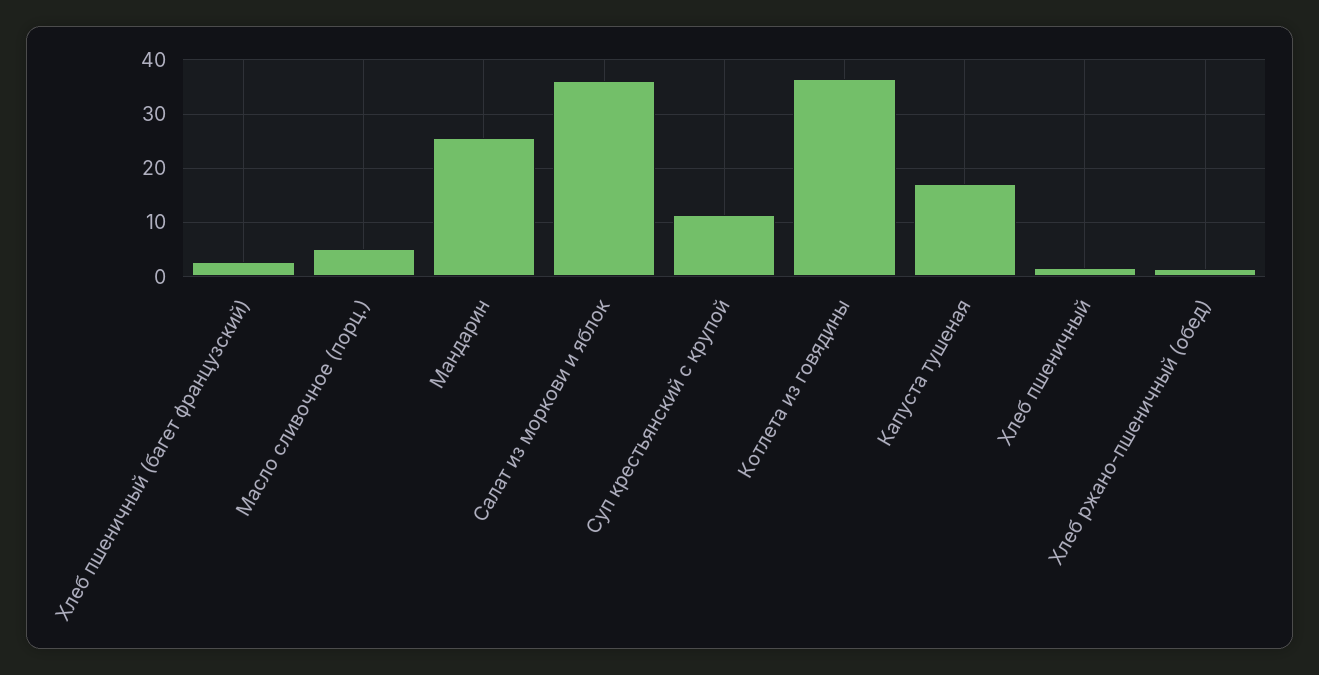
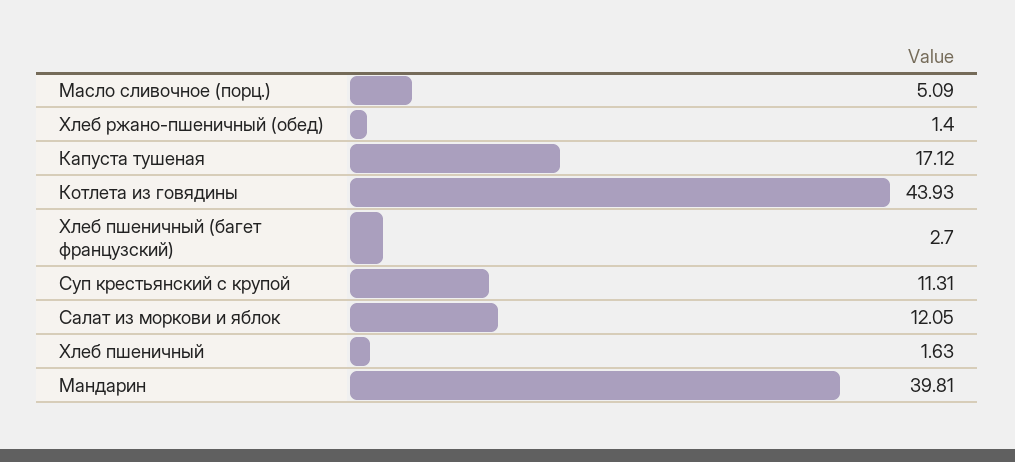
Мандарин: 26 -> 39.81
Салат из моркови и яблок: 36 -> 12.05
Котлета из говядины: 36 -> 43.93

